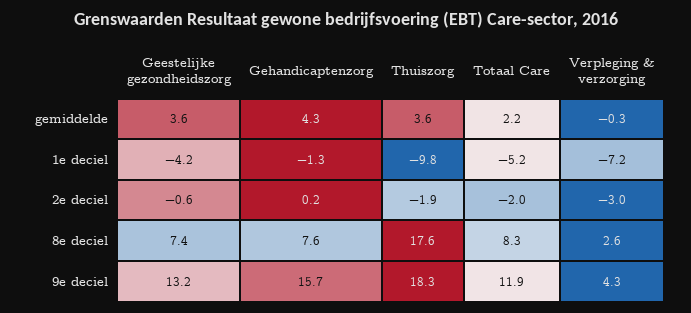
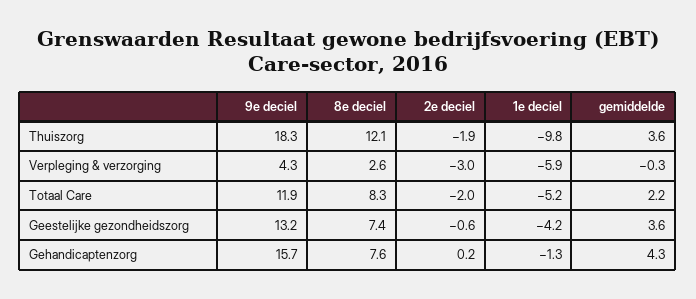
Verpleging & verzorging, 1e deciel: -7.2 -> -5.9
Thuiszorg, 8e deciel: 17.6 -> 12.1

